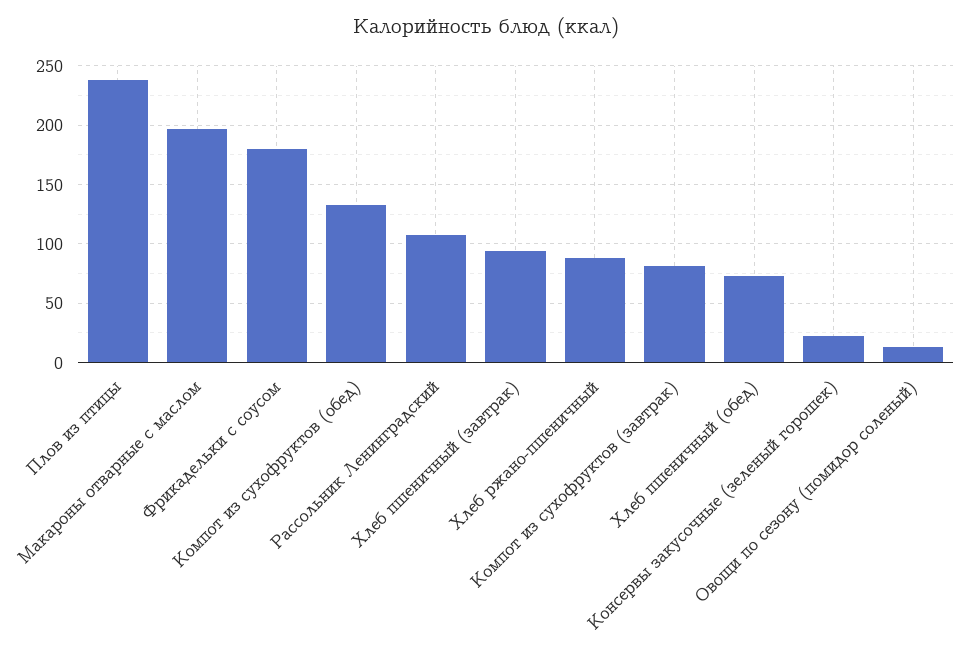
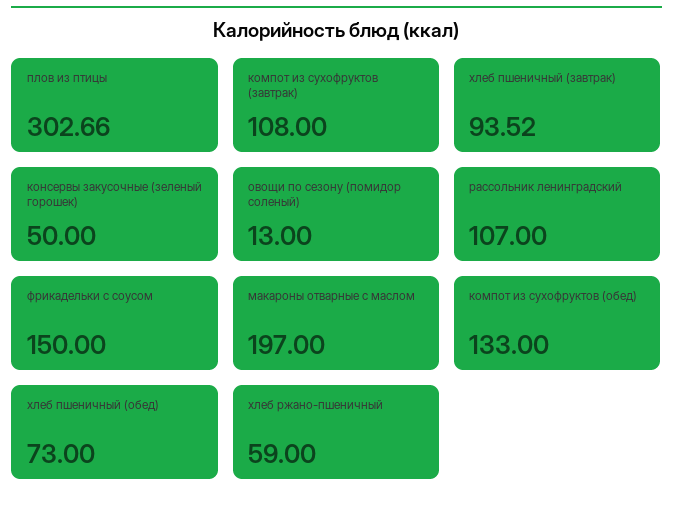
Плов из птицы: 240 -> 302.66
Фрикадельки с соусом: 180 -> 150
Хлеб ржано-пшеничный: 90 -> 59
Компот из сухофруктов (завтрак): 80 -> 108
Консервы закусочные (зеленый горошек): 20 -> 50

